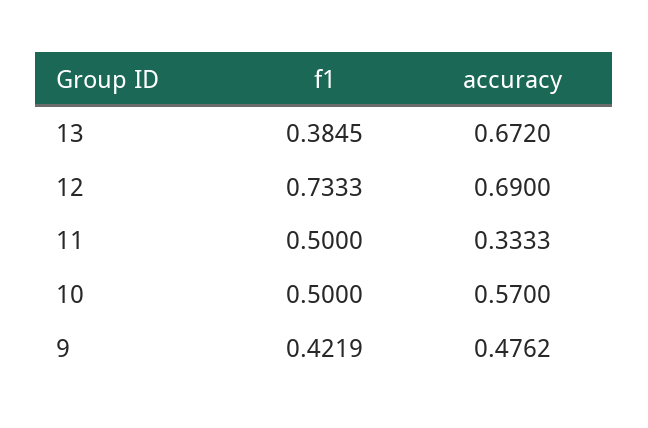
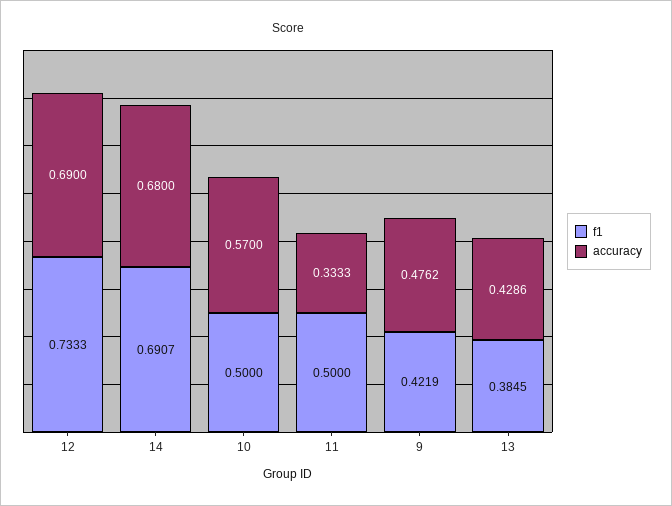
accuracy, 13: 0.672 -> 0.4286
f1, 14: none -> 0.6907
accuracy, 14: none -> 0.68

